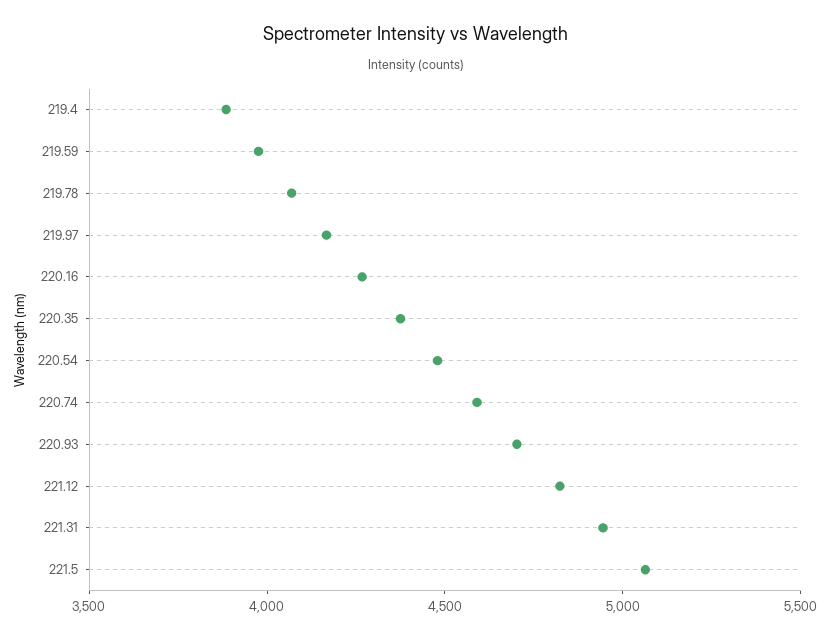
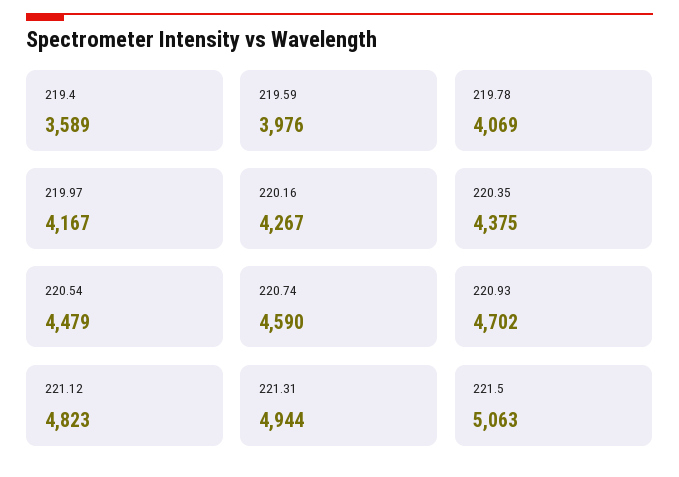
219.4: 3900 -> 3589

